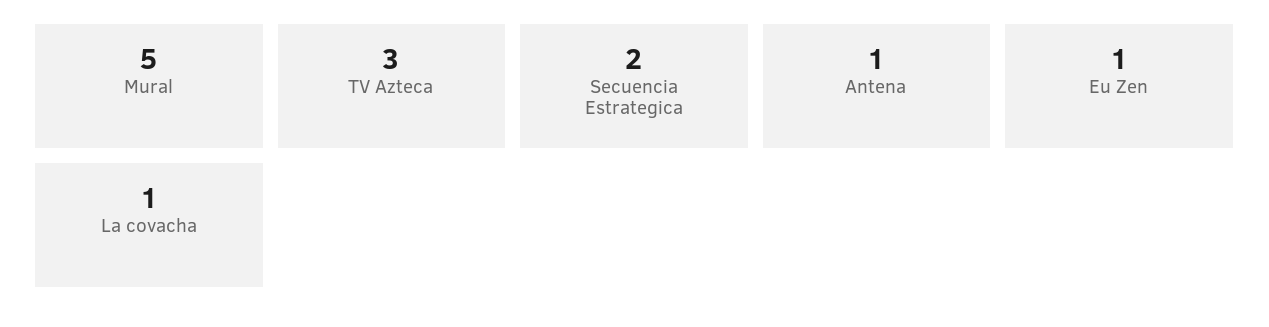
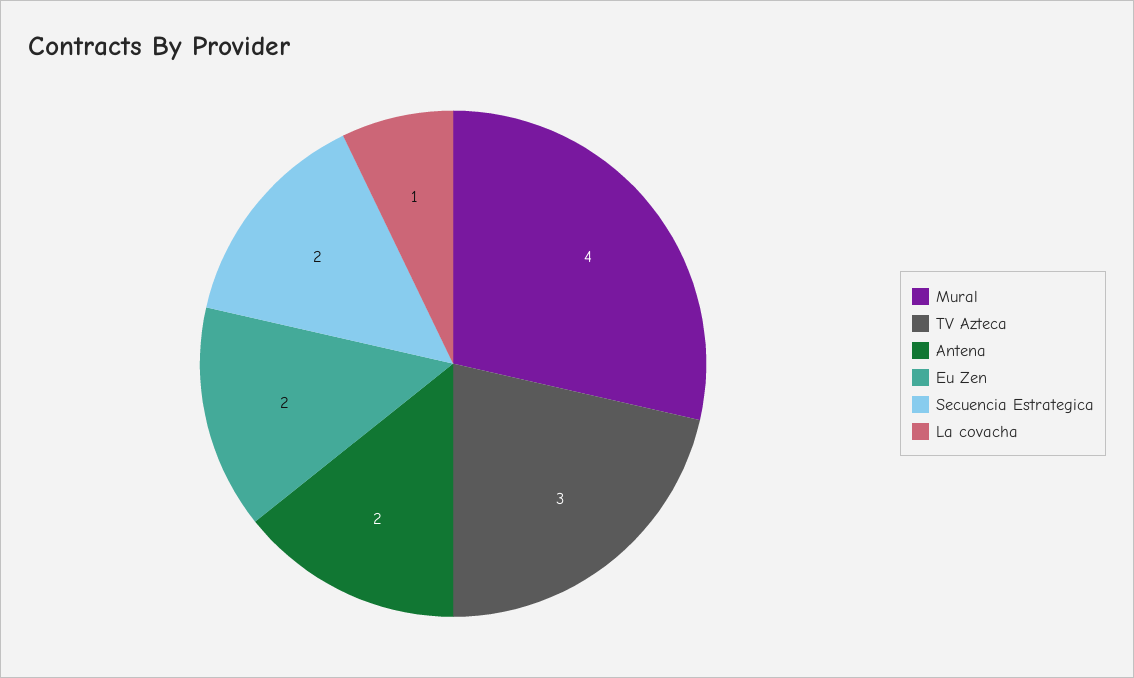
Mural: 5 -> 4
Antena: 1 -> 2
Eu Zen: 1 -> 2

